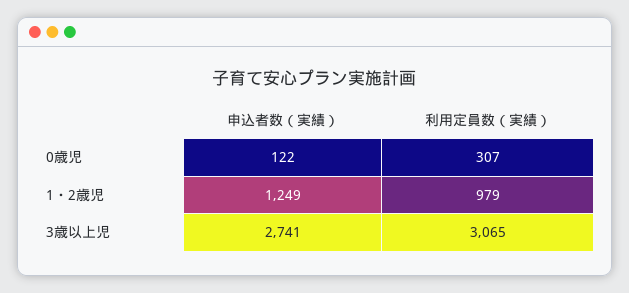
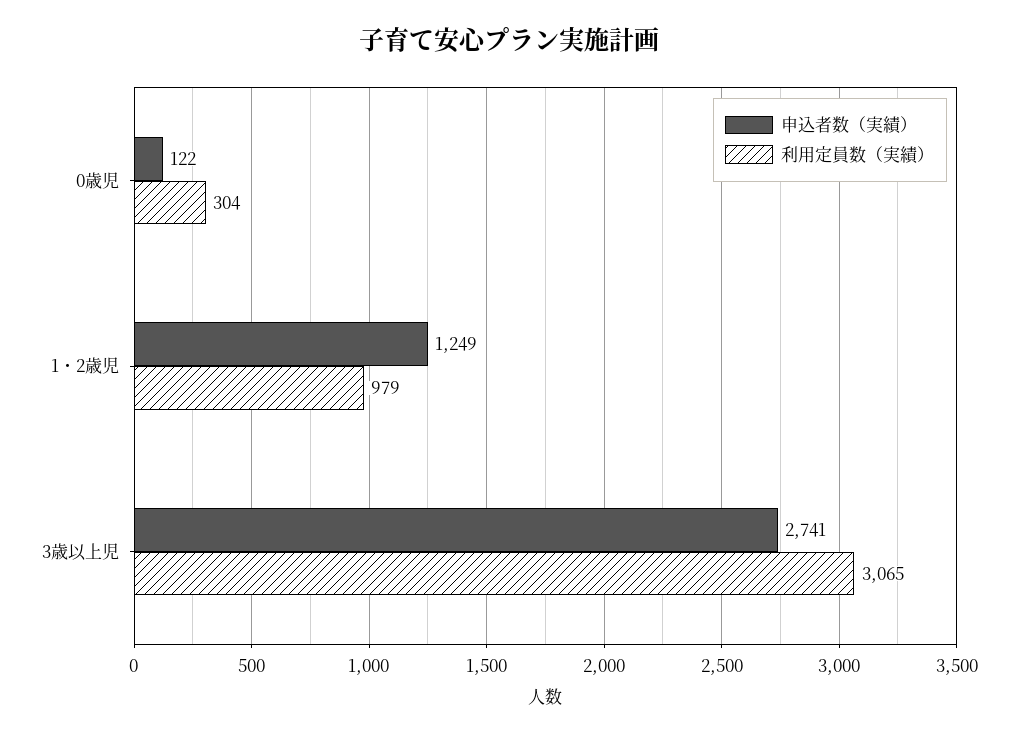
利用定員数（実績）, 0歳児: 307 -> 304

